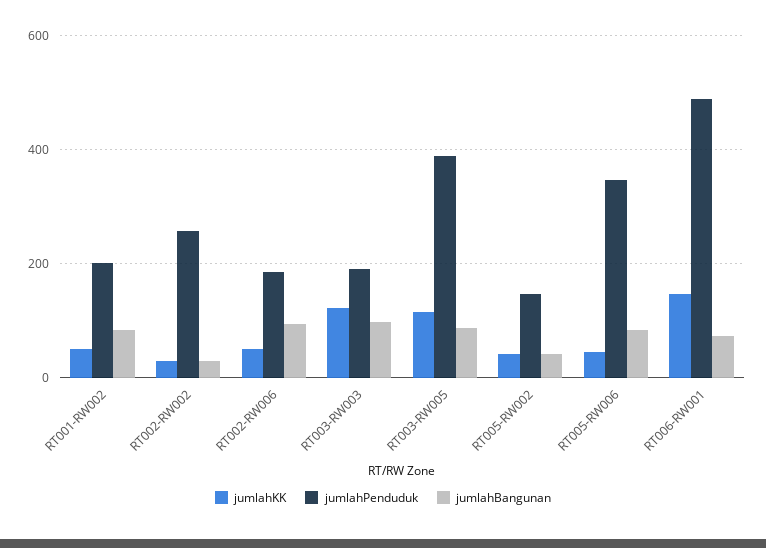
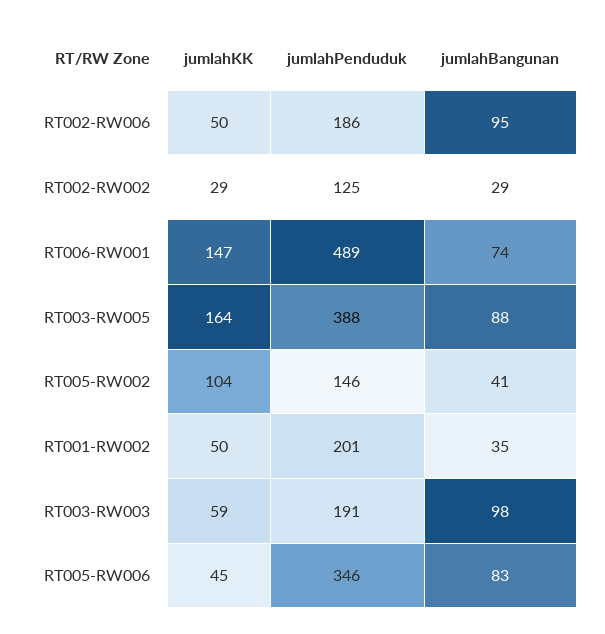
jumlahBangunan, RT001-RW002: 80 -> 35
jumlahPenduduk, RT002-RW002: 260 -> 125
jumlahKK, RT003-RW003: 120 -> 59
jumlahKK, RT003-RW005: 120 -> 164
jumlahKK, RT005-RW002: 40 -> 104

